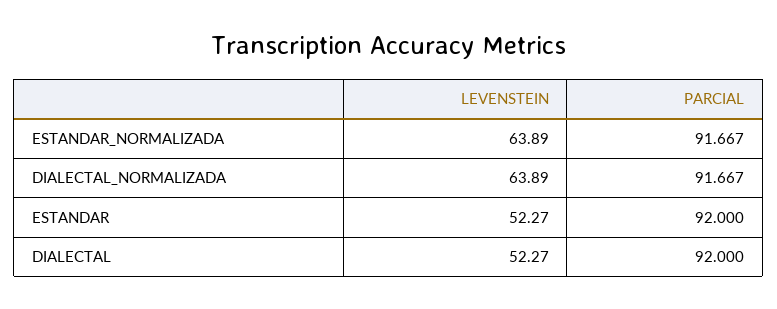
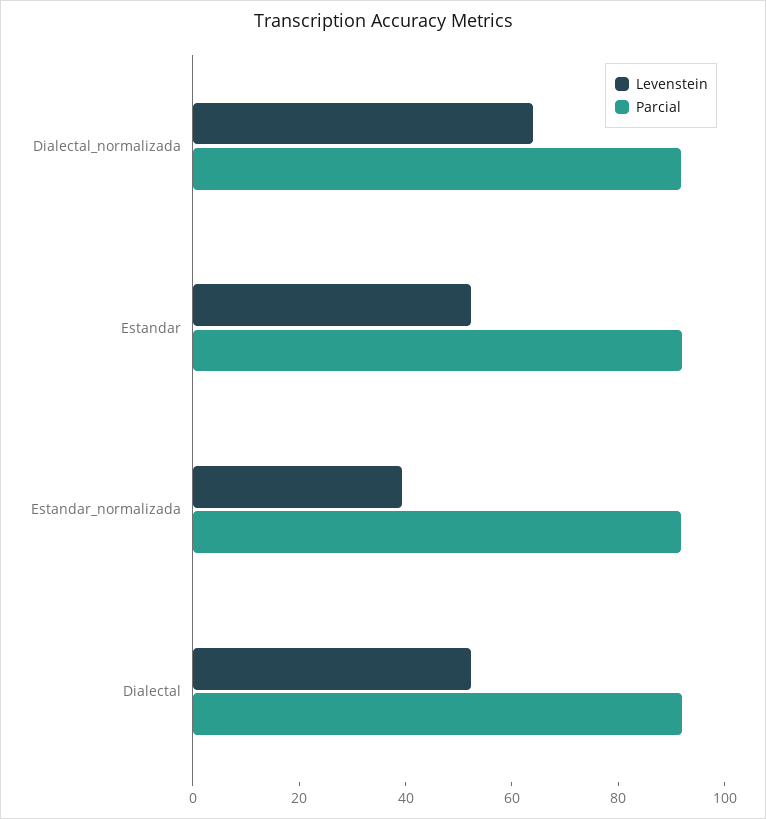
LEVENSTEIN, ESTANDAR_NORMALIZADA: 63.89 -> 40

